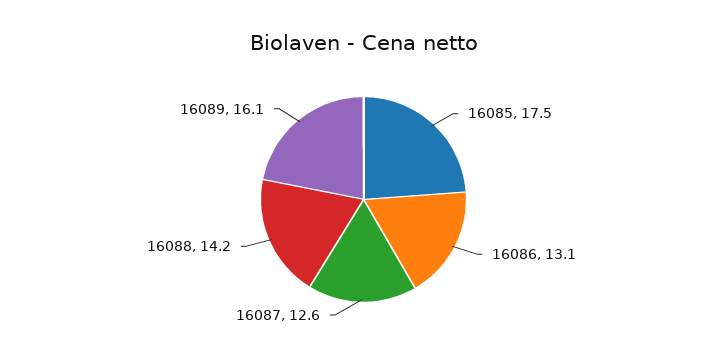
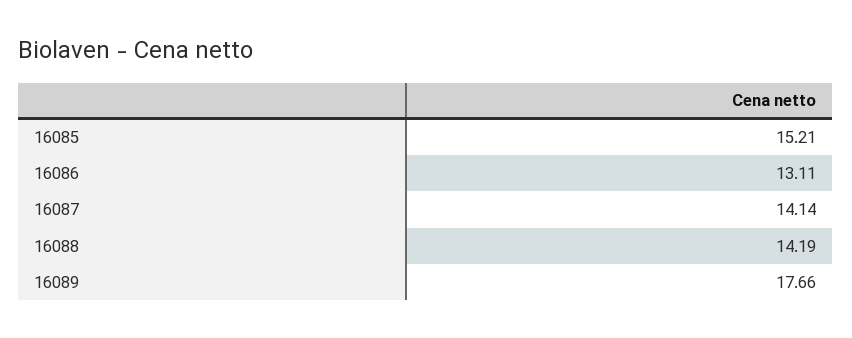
16085: 17.5 -> 15.21
16087: 12.6 -> 14.14
16089: 16.1 -> 17.66

